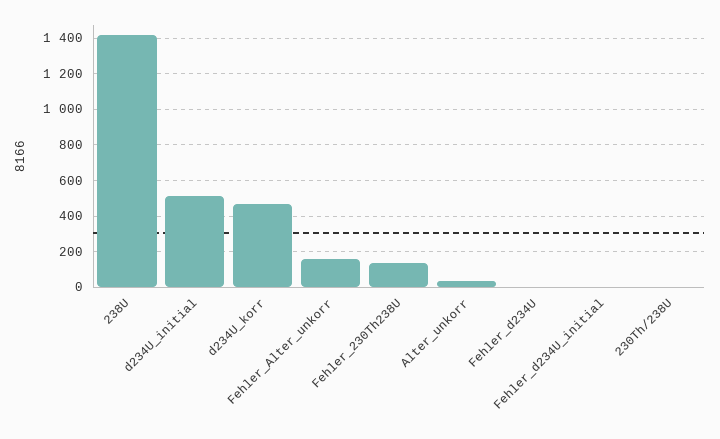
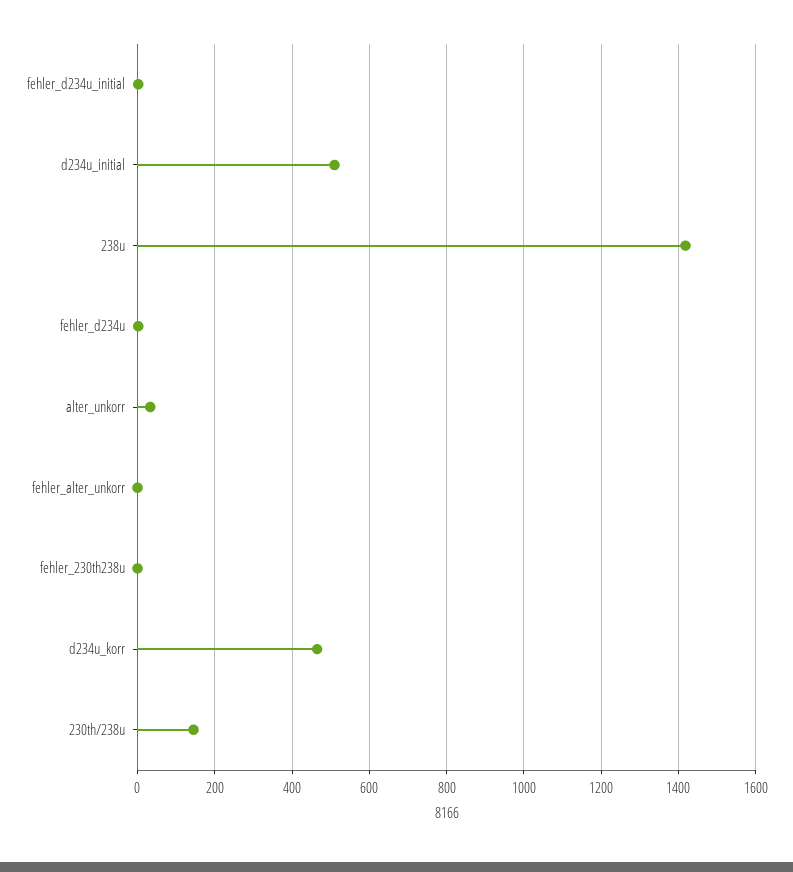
Fehler_Alter_unkorr: 150 -> 0
Fehler_230Th238U: 150 -> 0
230Th/238U: 0 -> 140

